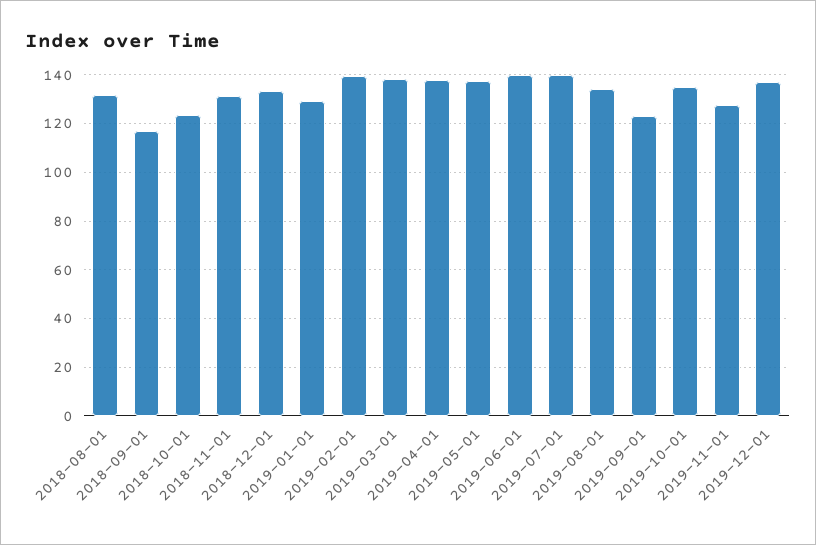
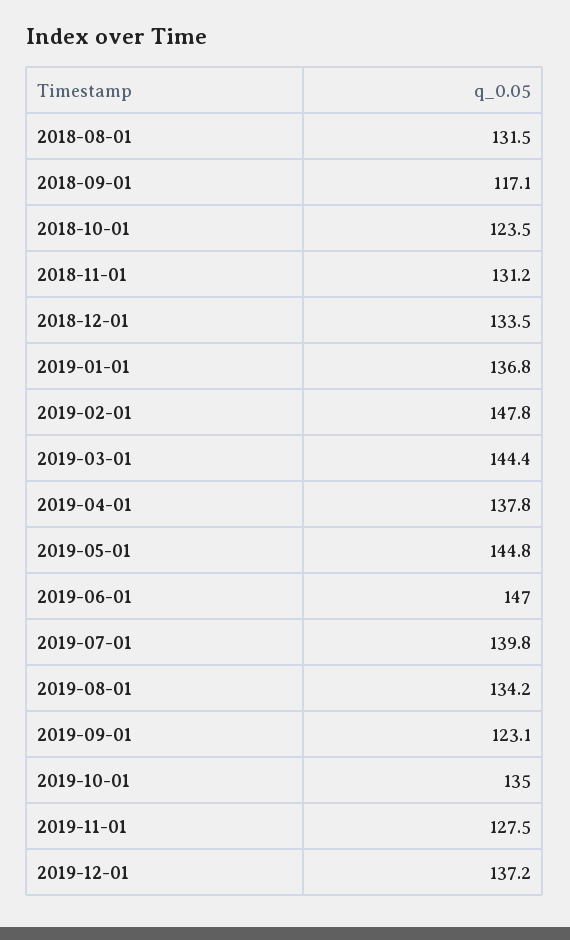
2019-01-01: 130 -> 136.8
2019-02-01: 140 -> 147.8
2019-03-01: 137.5 -> 144.4
2019-05-01: 137.5 -> 144.8
2019-06-01: 140 -> 147

